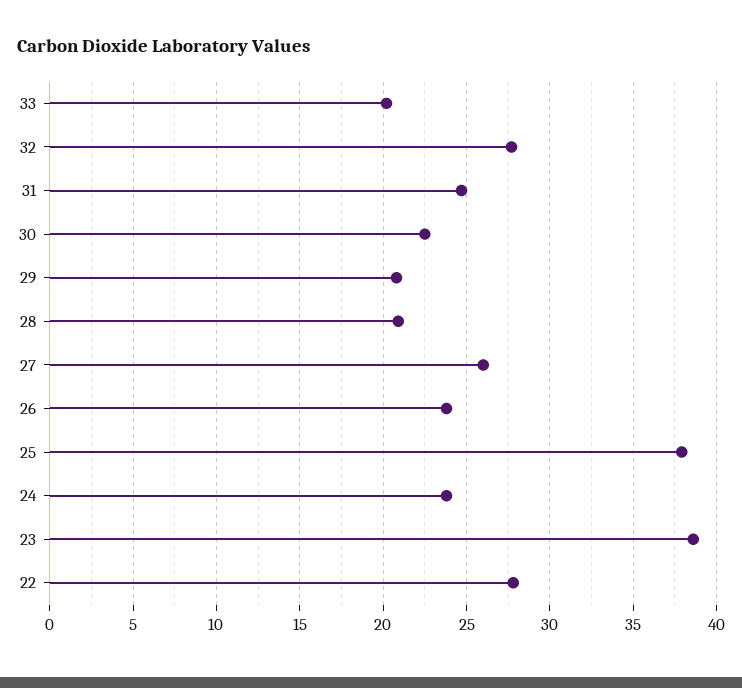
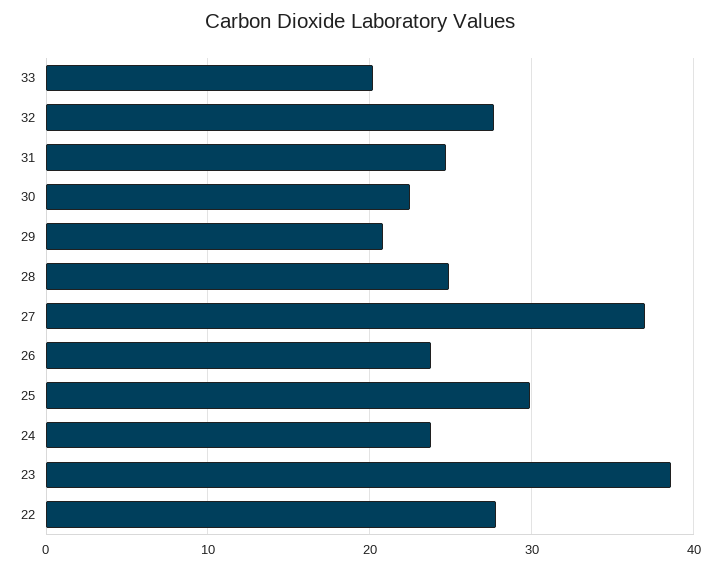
28: 21 -> 25
27: 26 -> 37
25: 38 -> 30

